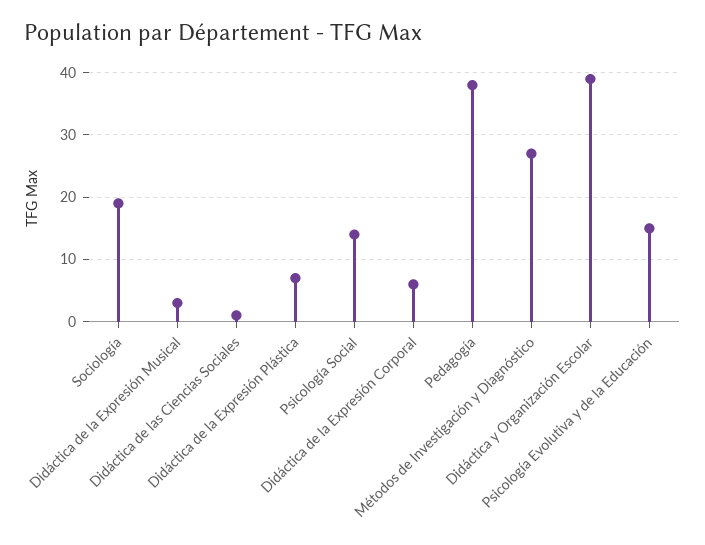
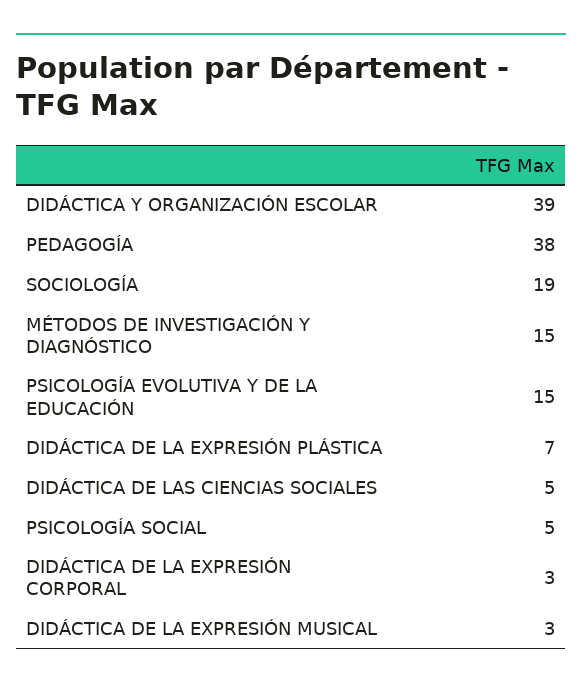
Didáctica de las Ciencias Sociales: 1 -> 5
Psicología Social: 14 -> 5
Didáctica de la Expresión Corporal: 6 -> 3
Métodos de Investigación y Diagnóstico: 27 -> 15

